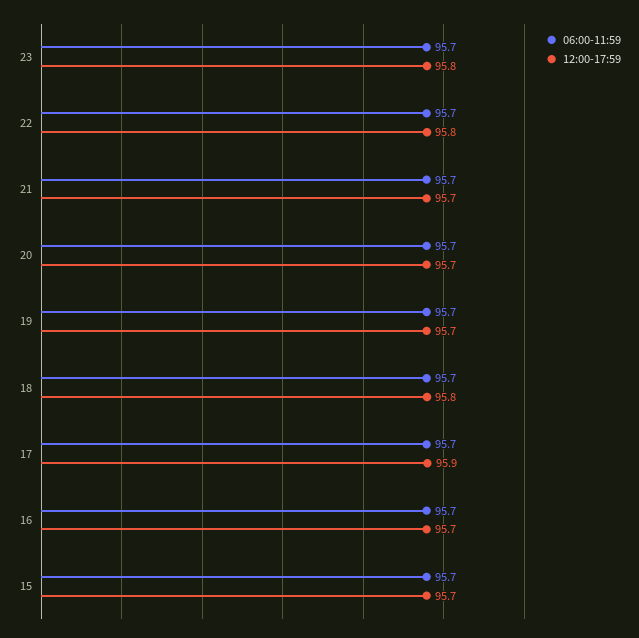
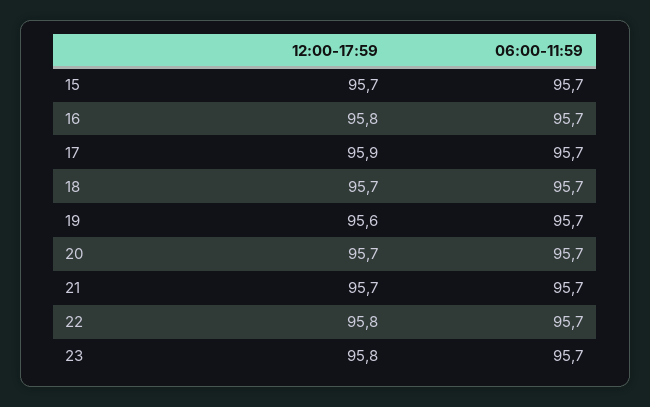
12:00-17:59, 19: 95.7 -> 95.6
12:00-17:59, 18: 95.8 -> 95.7
12:00-17:59, 16: 95.7 -> 95.8

